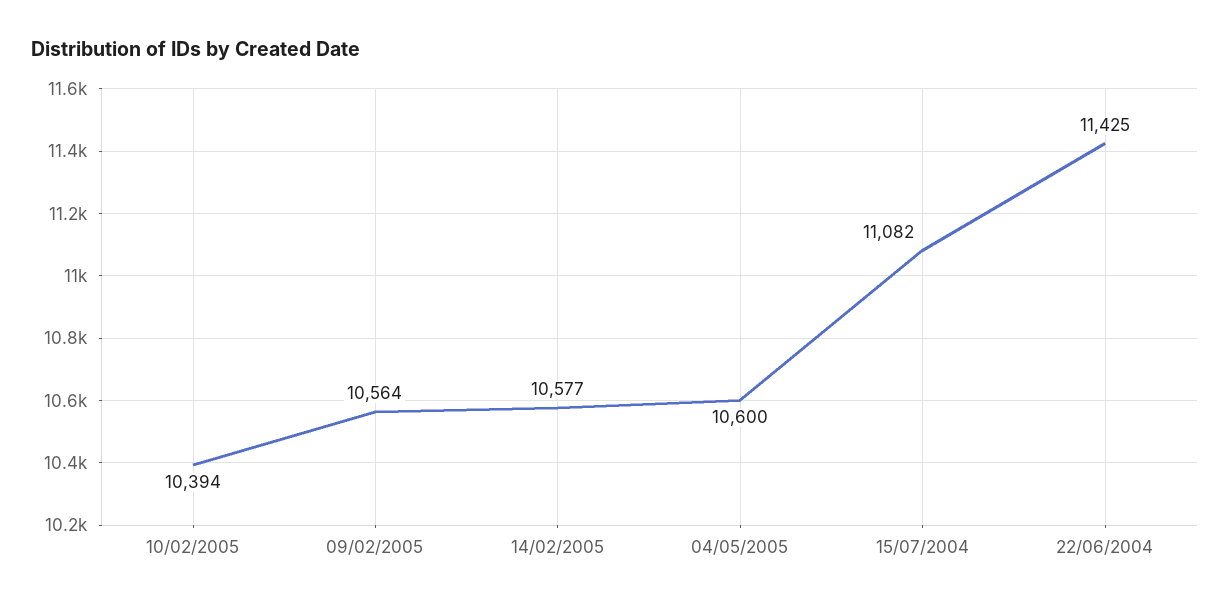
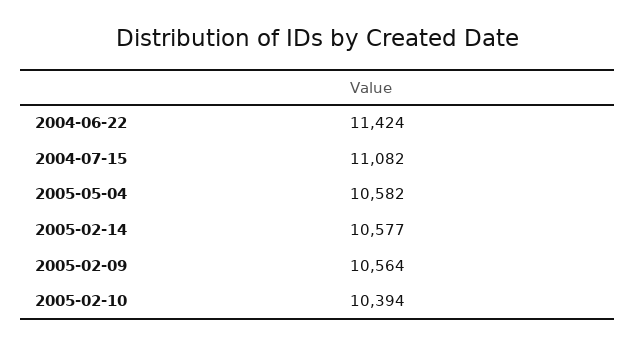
04/05/2005: 10600 -> 10582
22/06/2004: 11425 -> 11424

